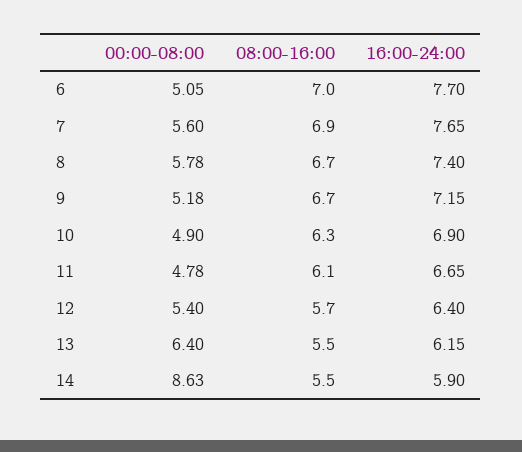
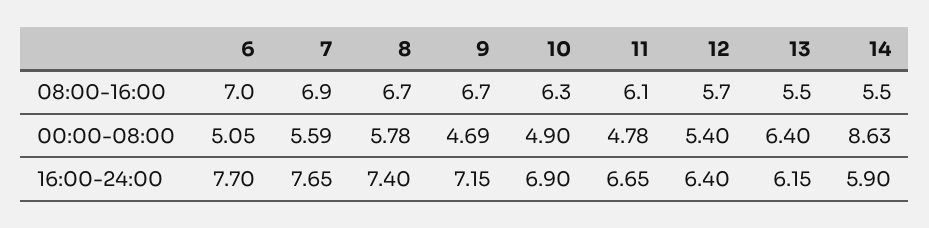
00:00-08:00, 7: 5.6 -> 5.59
00:00-08:00, 9: 5.18 -> 4.69

